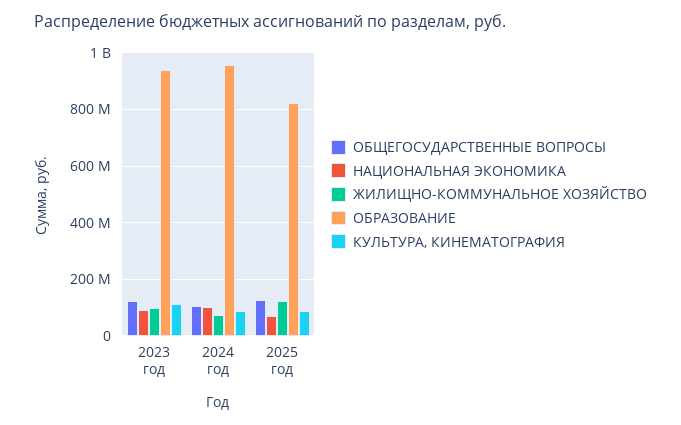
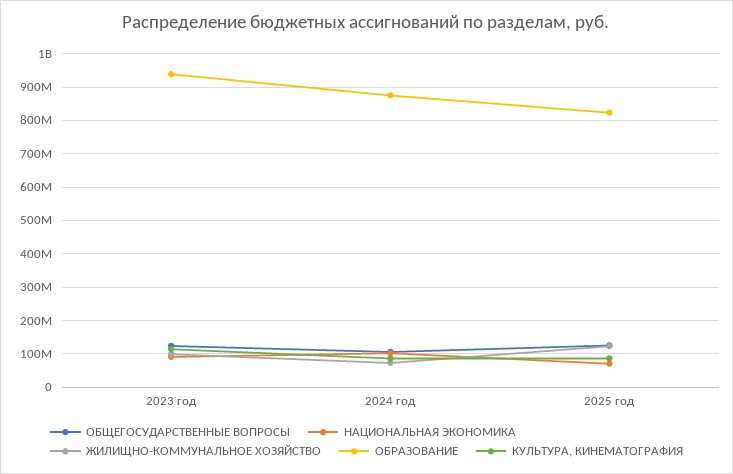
ОБРАЗОВАНИЕ, 2024 год: 950000000 -> 880000000

